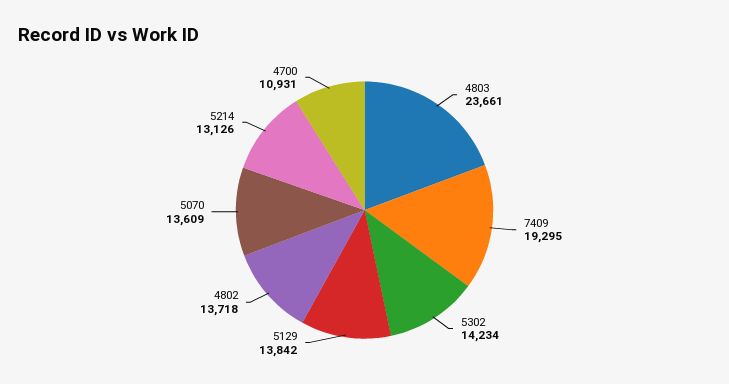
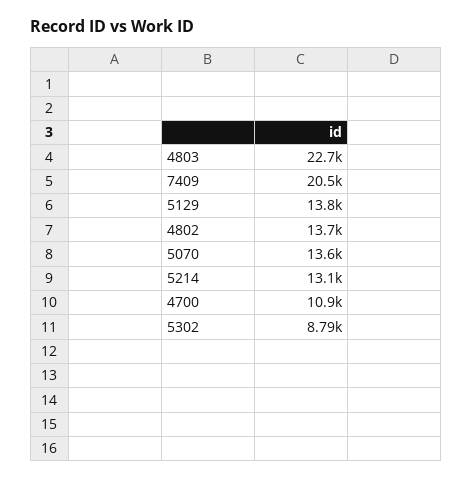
4803: 23661 -> 22700
7409: 19295 -> 20500
5302: 14234 -> 8790

